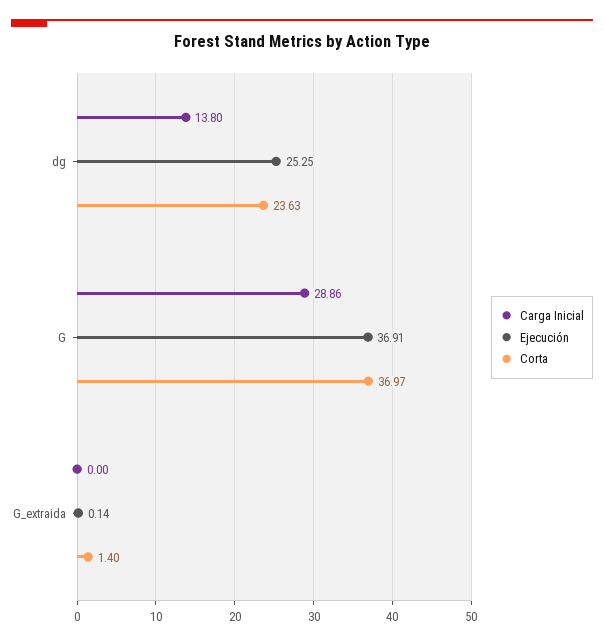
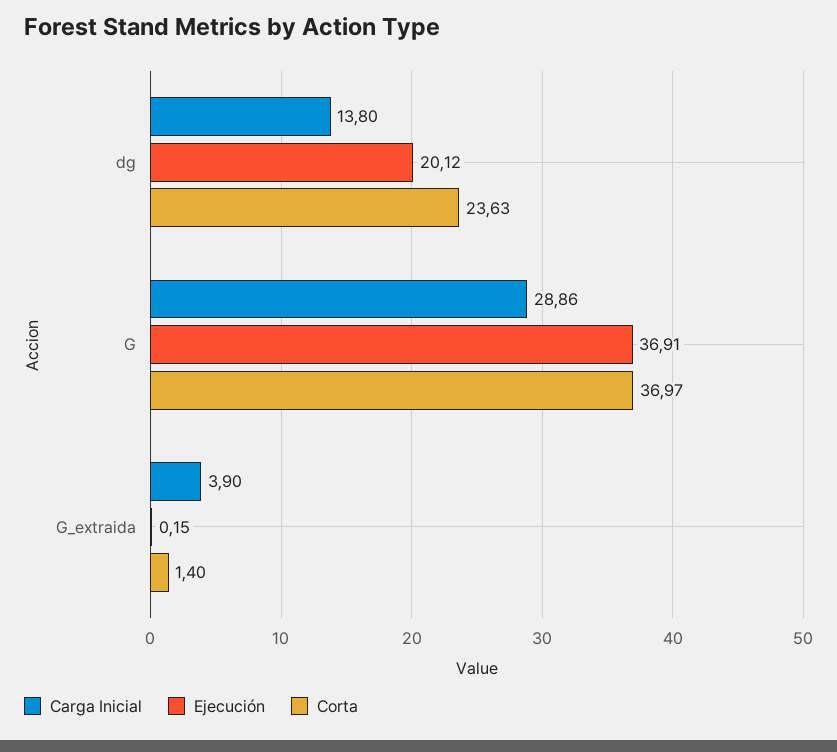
Ejecución, dg: 25.25 -> 20.12
Carga Inicial, G_extraida: 0 -> 3.9
Ejecución, G_extraida: 0.14 -> 0.15

